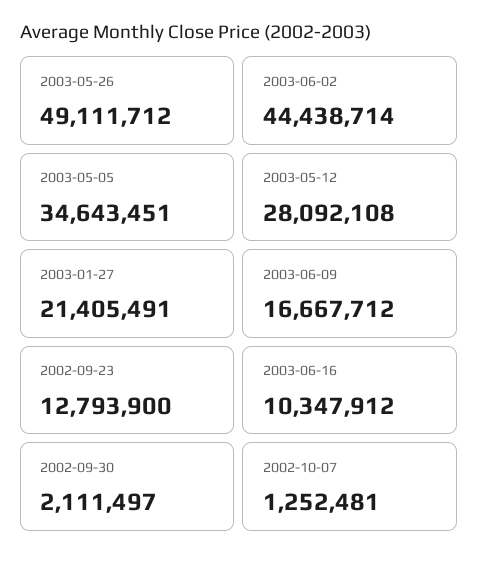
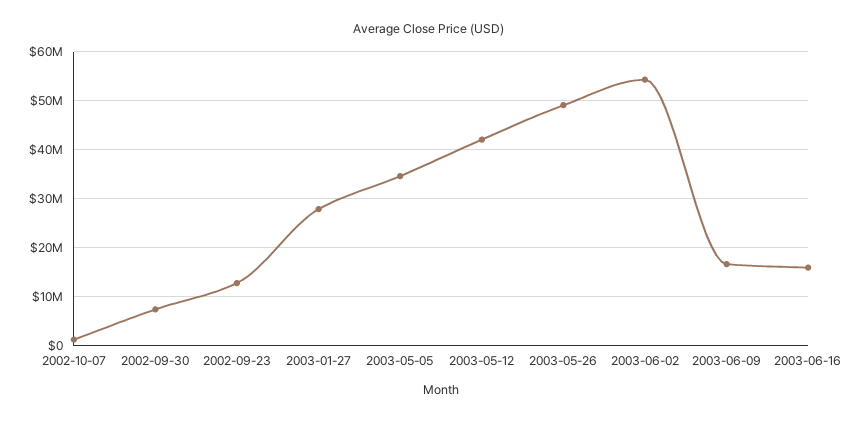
2003-06-02: 44438714 -> 54000000
2003-05-12: 28092108 -> 42000000
2003-01-27: 21405491 -> 28000000
2003-06-16: 10347912 -> 16000000
2002-09-30: 2111497 -> 8000000

